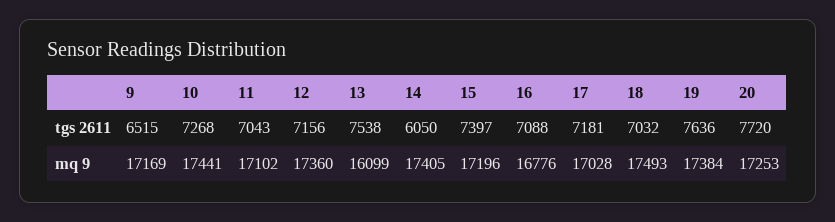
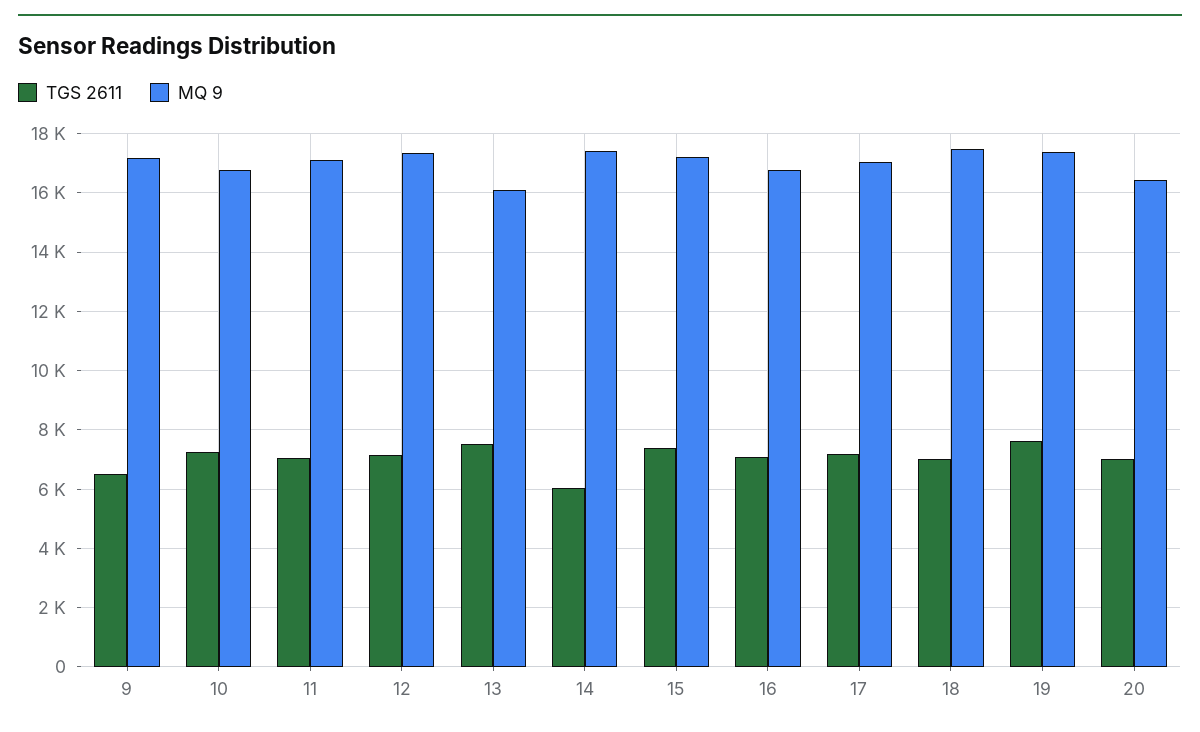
tgs 2611, 20: 7720 -> 7000
mq 9, 10: 17441 -> 16750
mq 9, 20: 17253 -> 16500

